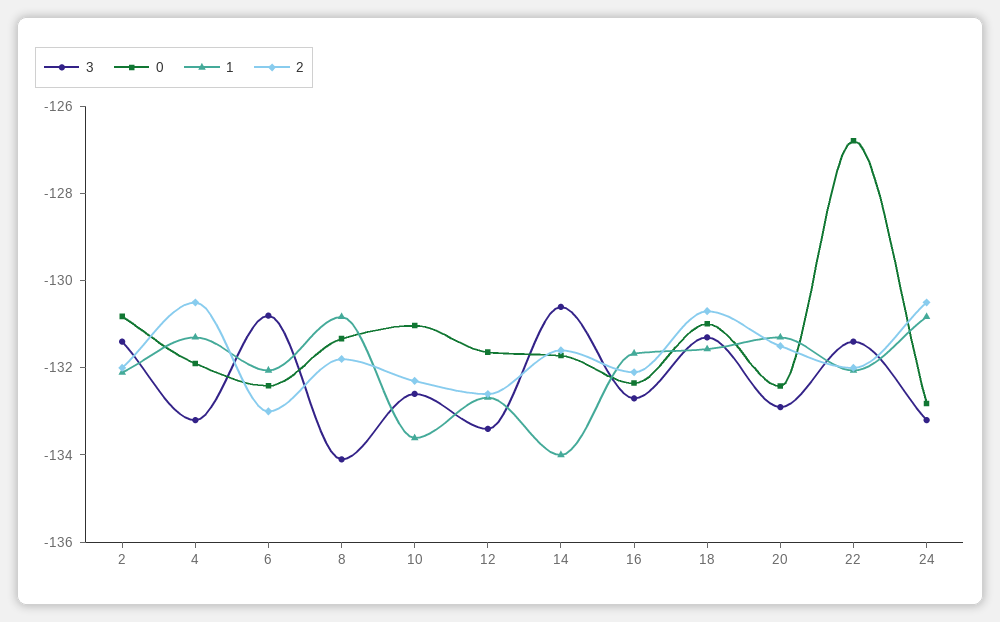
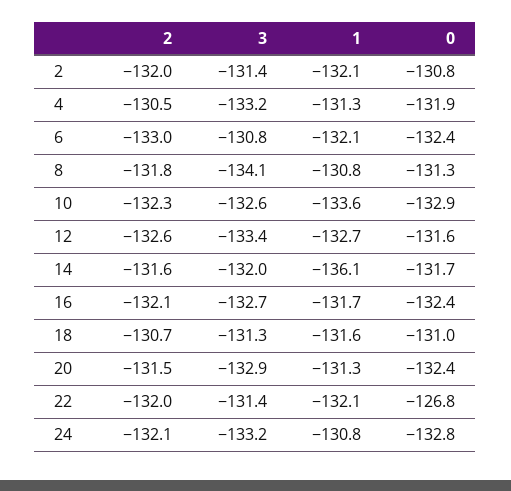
0, 10: -131 -> -132.9
3, 14: -130.5 -> -132
1, 14: -134 -> -136.1
2, 24: -130.5 -> -132.1

